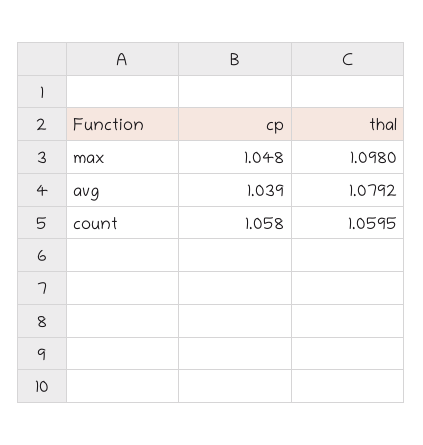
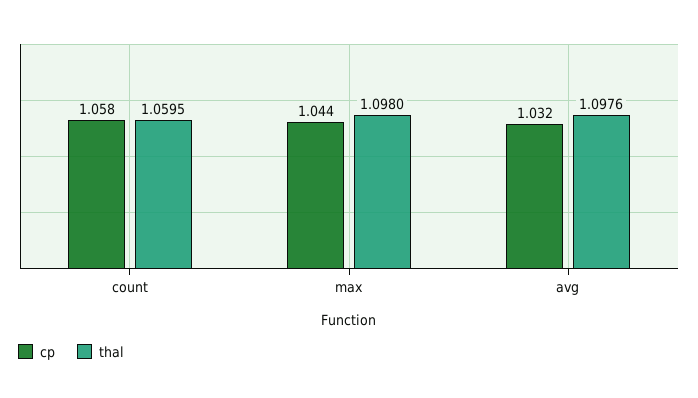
cp, max: 1.048 -> 1.044
cp, avg: 1.039 -> 1.032
thal, avg: 1.0792 -> 1.0976

